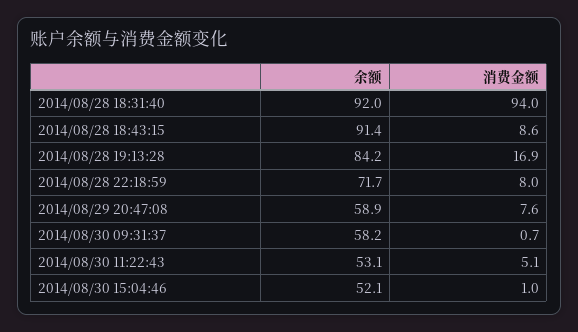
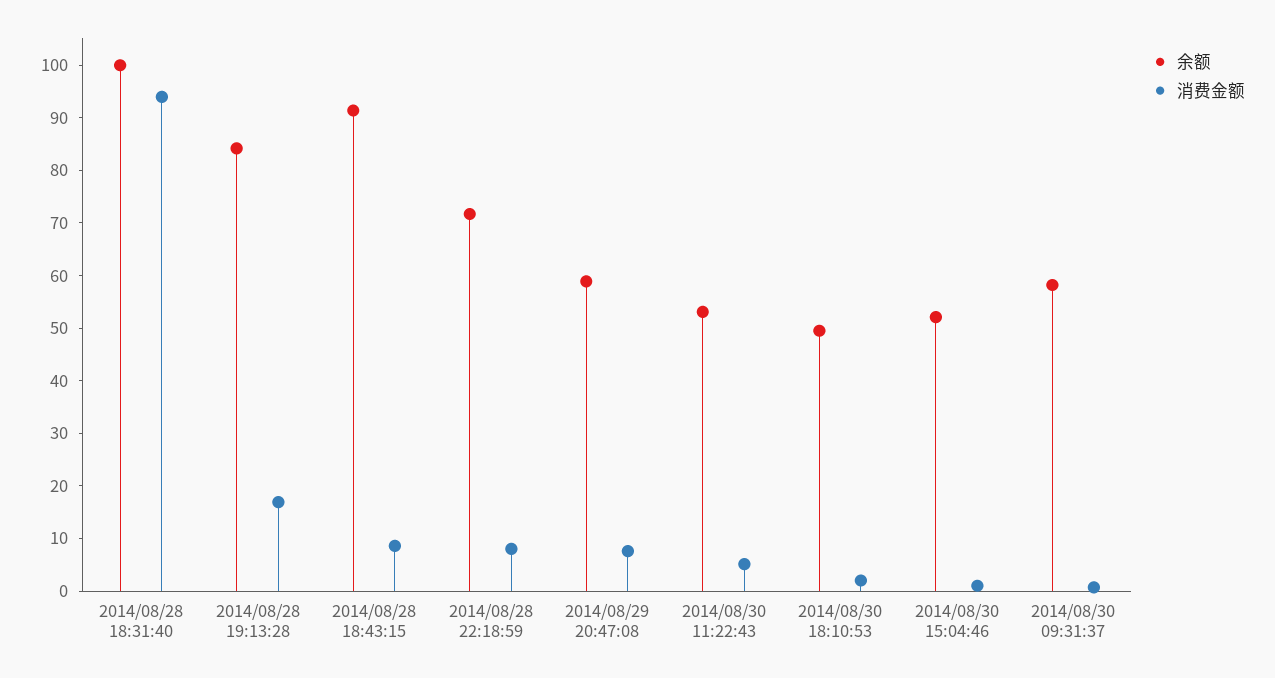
余额, 2014/08/28 18:31:40: 92 -> 100
余额, 2014/08/30 18:10:53: none -> 50
消费金额, 2014/08/30 18:10:53: none -> 2

